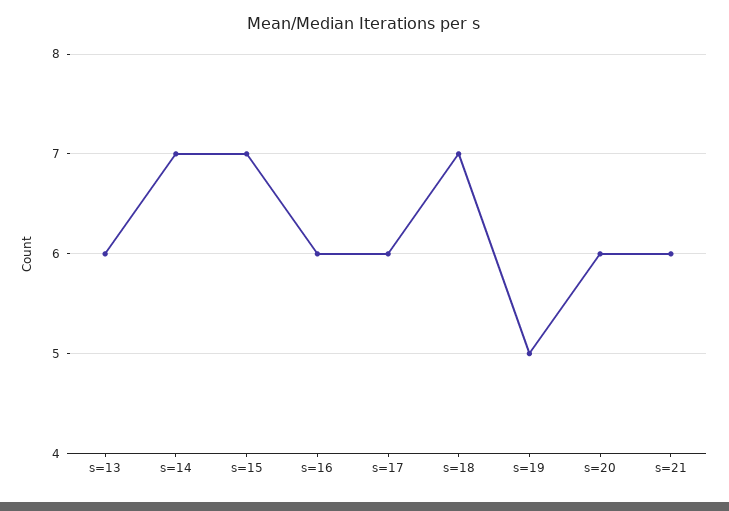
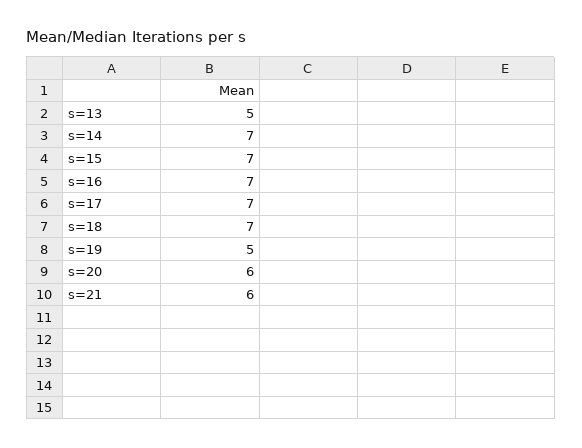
s=13: 6 -> 5
s=16: 6 -> 7
s=17: 6 -> 7

